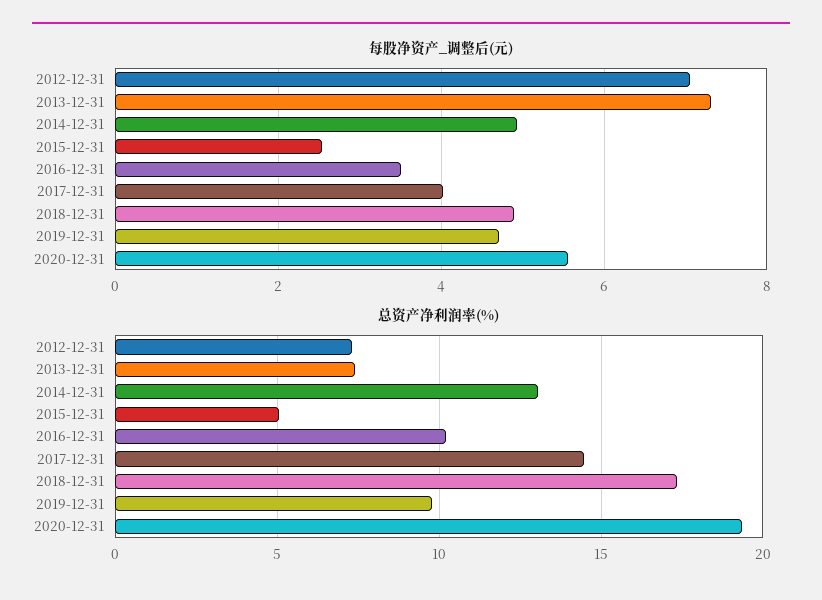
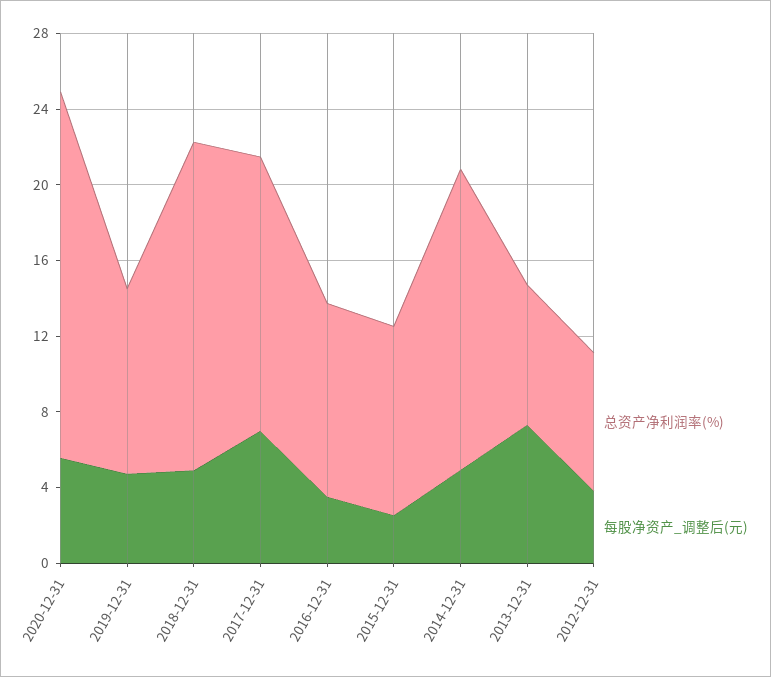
每股净资产_调整后(元), 2012-12-31: 7 -> 4
每股净资产_调整后(元), 2017-12-31: 4 -> 7
总资产净利润率(%), 2014-12-31: 13 -> 16
总资产净利润率(%), 2015-12-31: 5 -> 10

